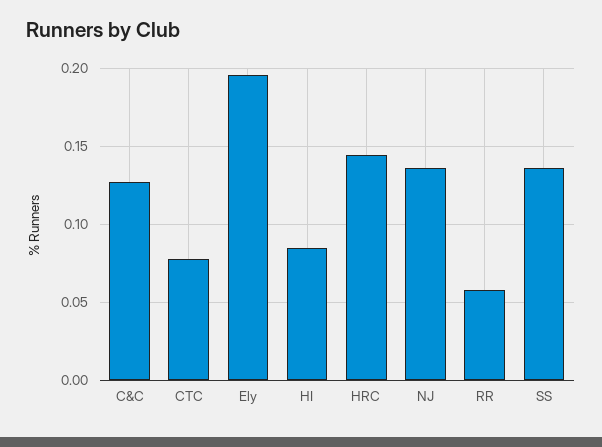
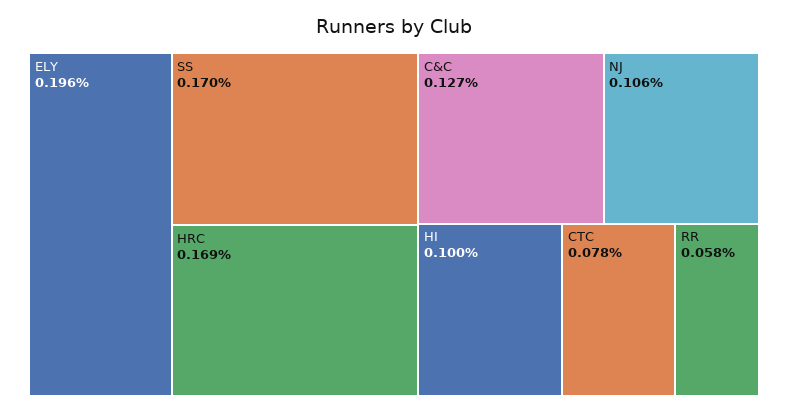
HI: 0.085 -> 0.1
HRC: 0.145 -> 0.169
NJ: 0.135 -> 0.106
SS: 0.135 -> 0.17

